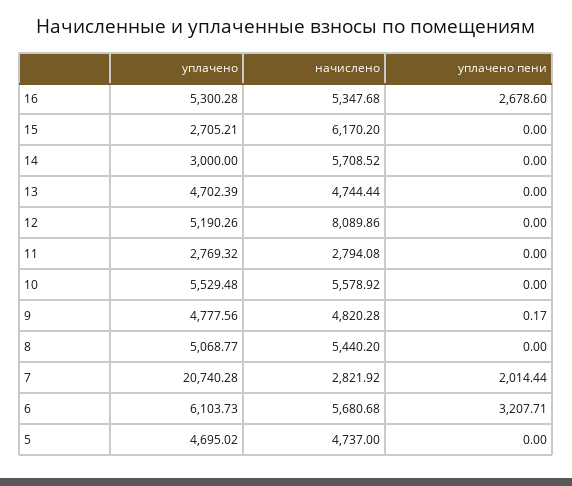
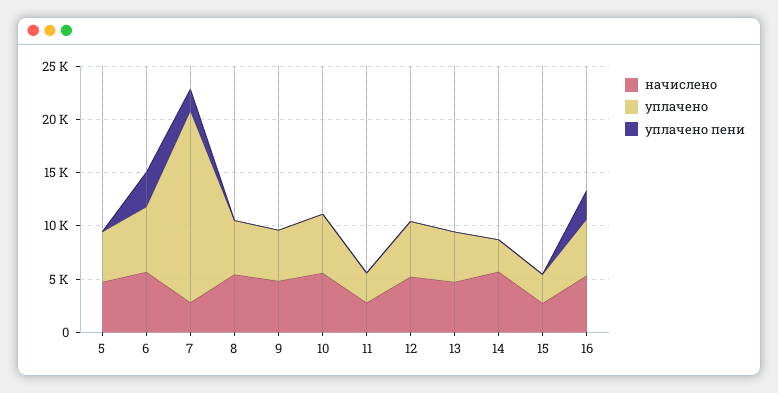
начислено, 15: 6170.2 -> 3000
начислено, 12: 8089.86 -> 5000
уплачено, 7: 20740.28 -> 18000

